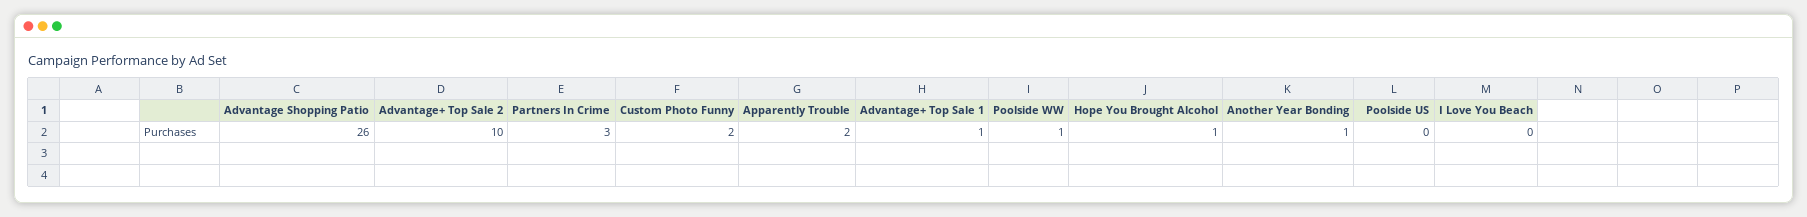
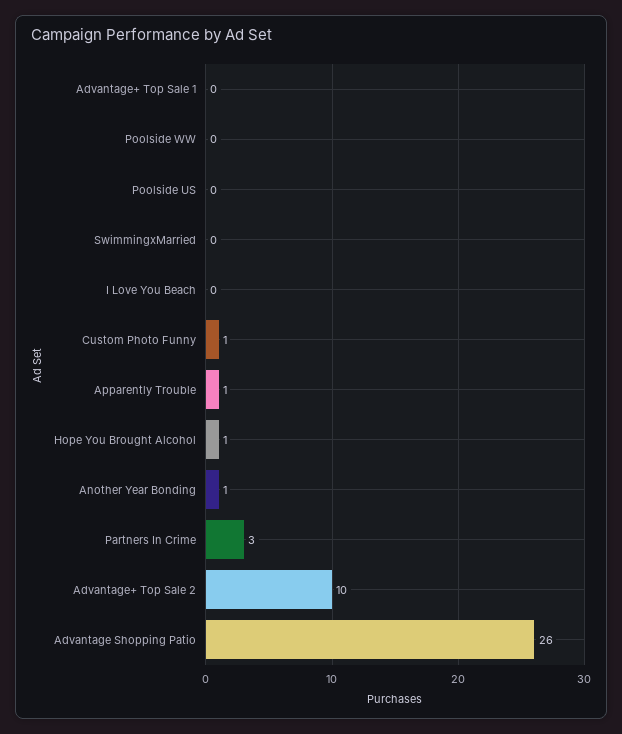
Custom Photo Funny: 2 -> 1
Apparently Trouble: 2 -> 1
Advantage+ Top Sale 1: 1 -> 0
Poolside WW: 1 -> 0
SwimmingxMarried: none -> 0

